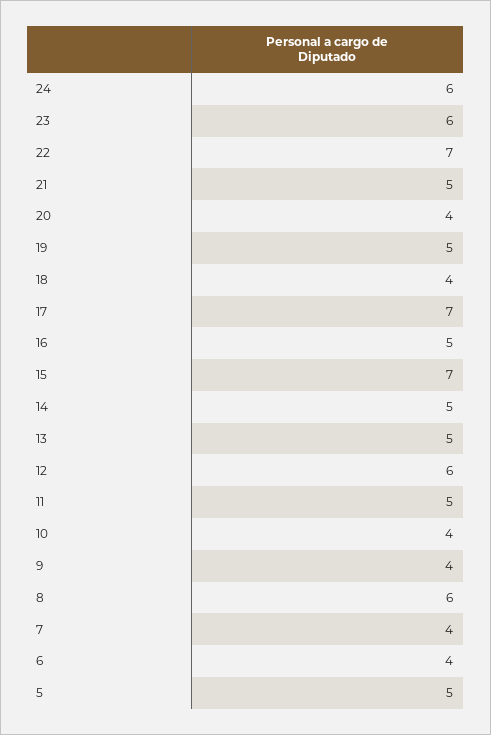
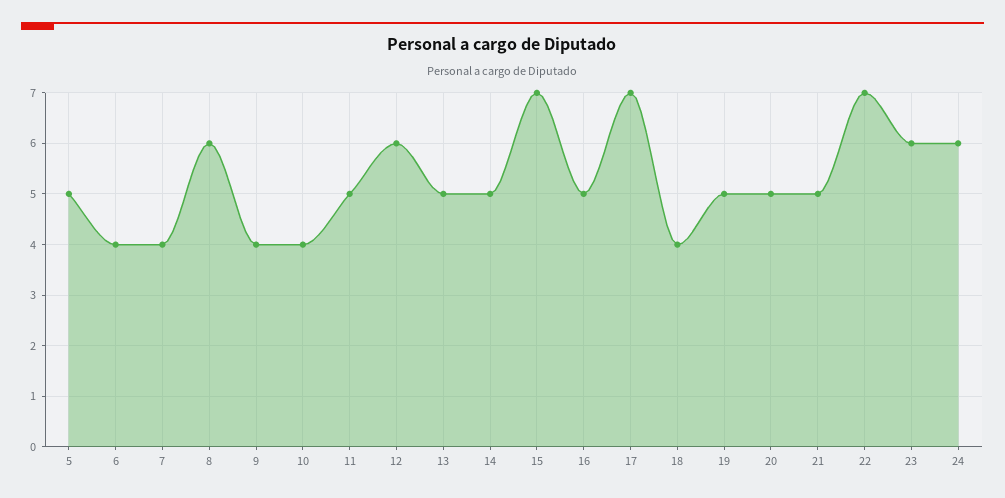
20: 4 -> 5

